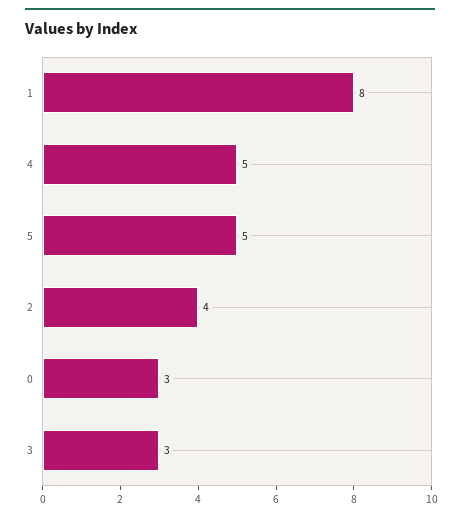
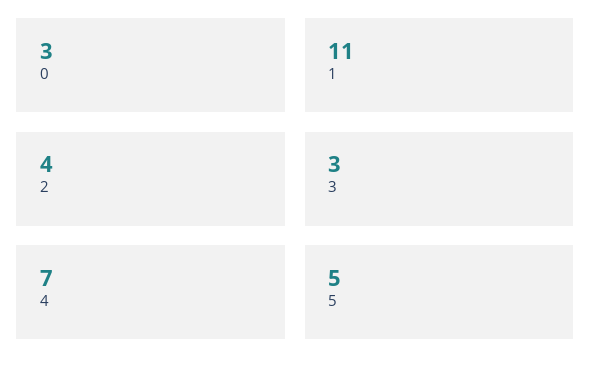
1: 8 -> 11
4: 5 -> 7

